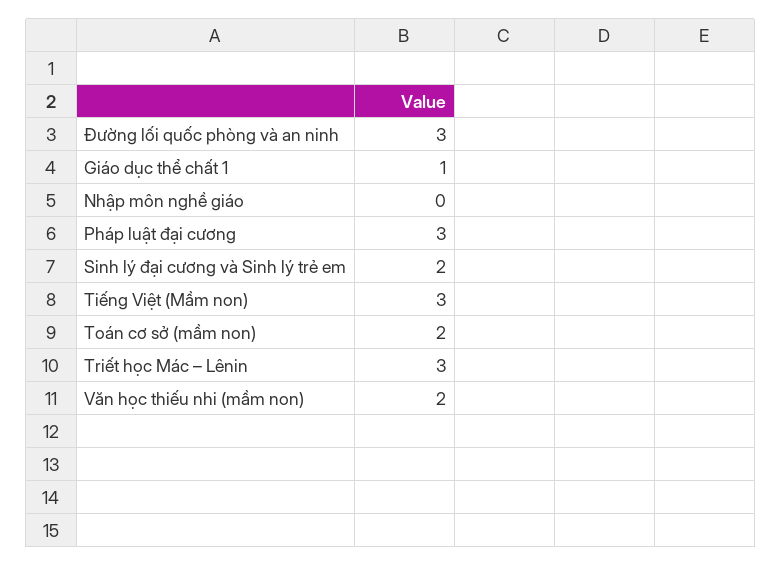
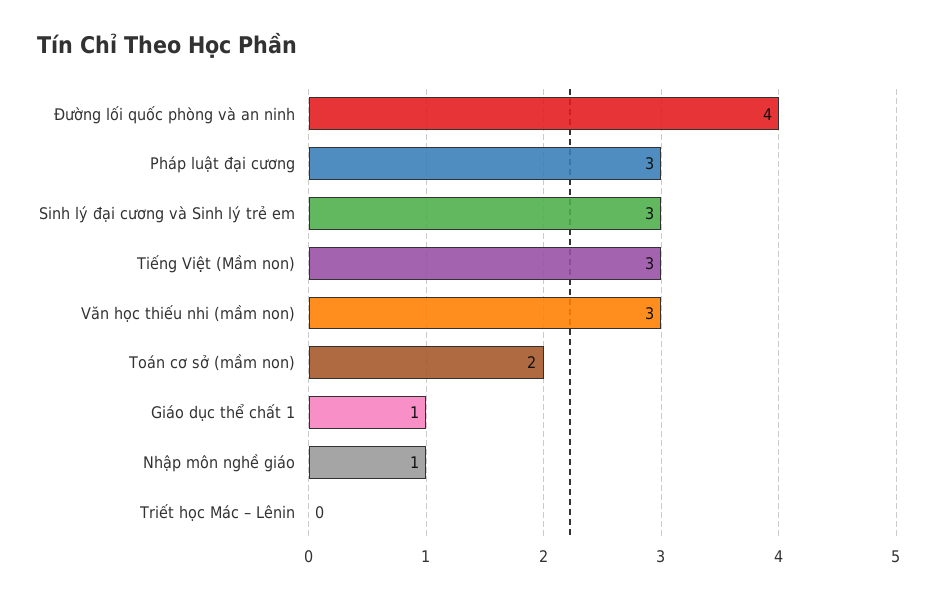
Đường lối quốc phòng và an ninh: 3 -> 4
Nhập môn nghề giáo: 0 -> 1
Sinh lý đại cương và Sinh lý trẻ em: 2 -> 3
Triết học Mác – Lênin: 3 -> 0
Văn học thiếu nhi (mầm non): 2 -> 3

